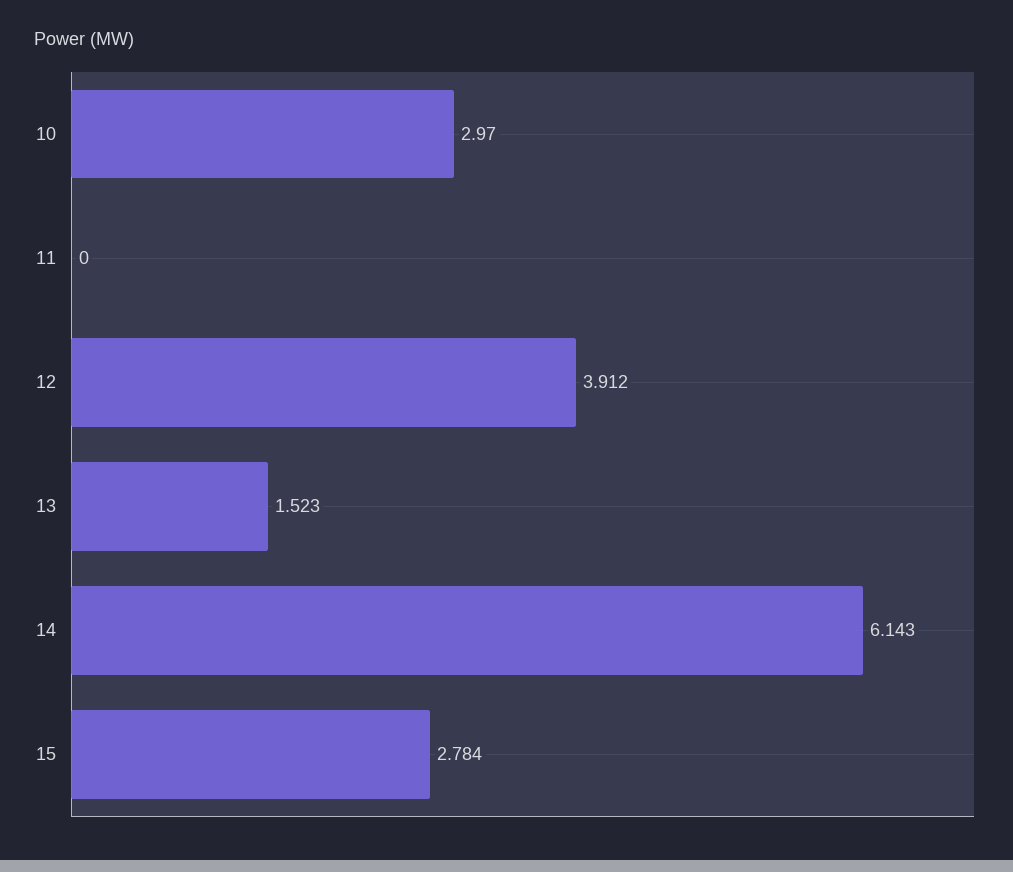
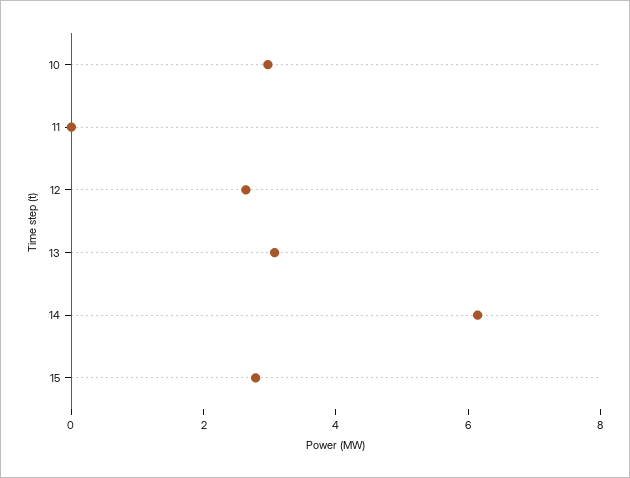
12: 3.912 -> 2.5
13: 1.523 -> 3

